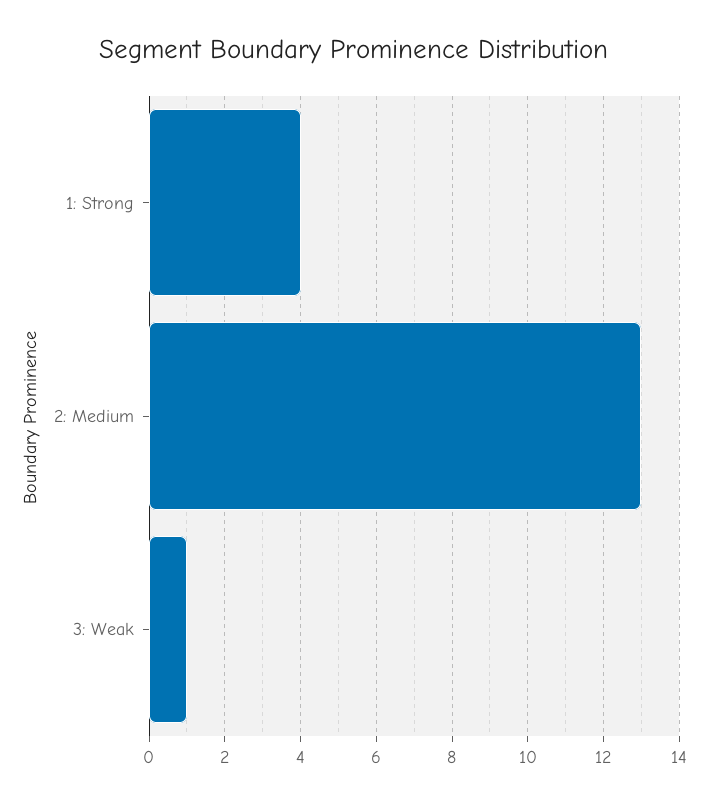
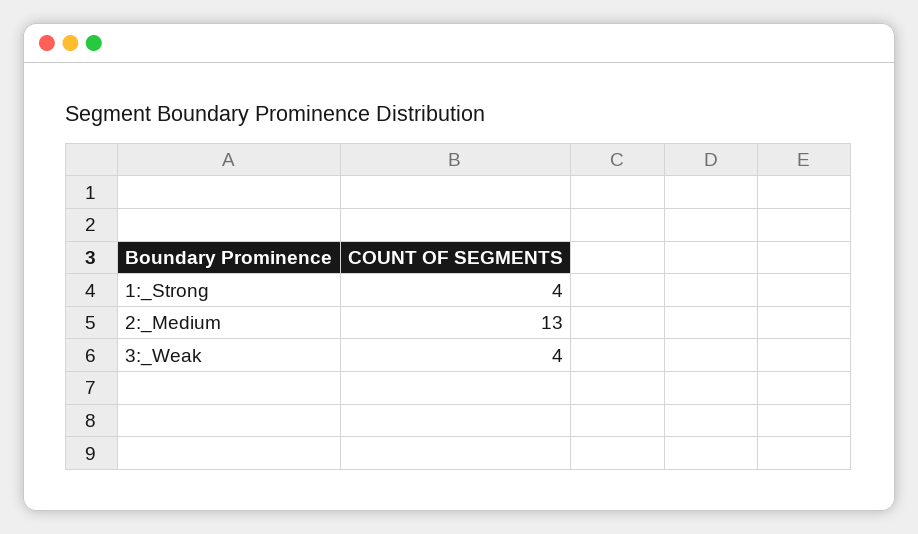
3: Weak: 1 -> 4

